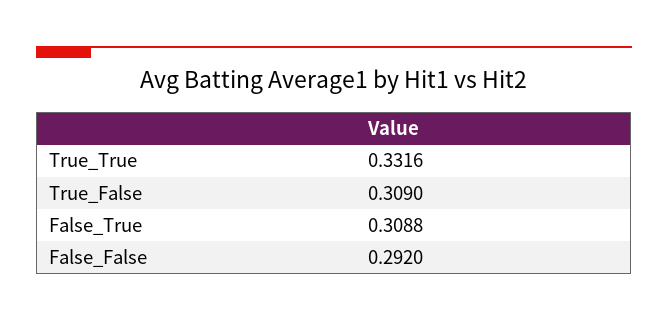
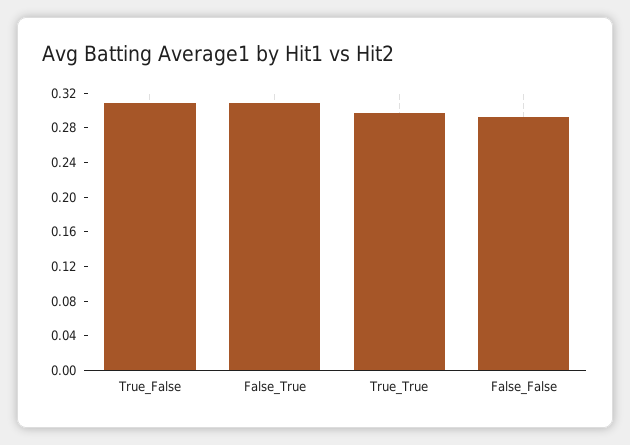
True_True: 0.3316 -> 0.3

